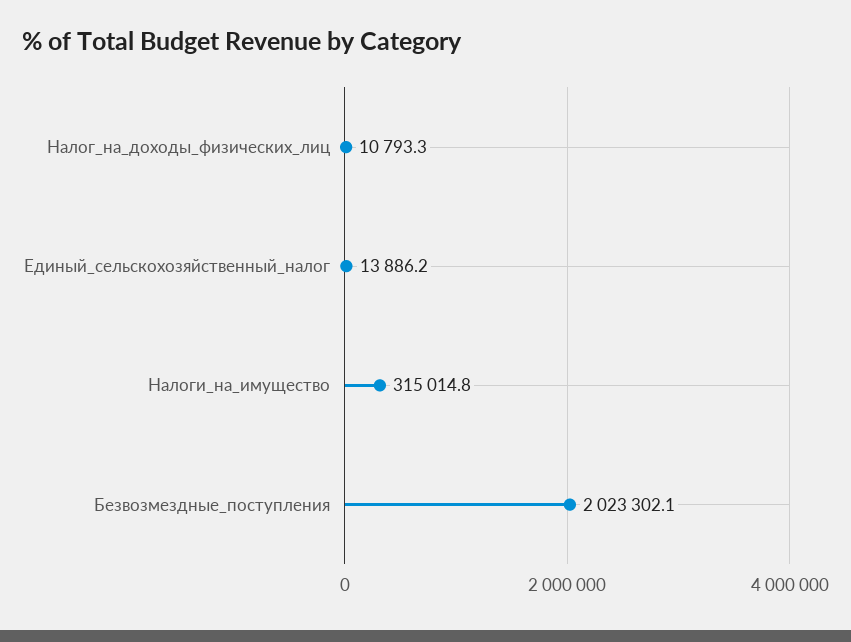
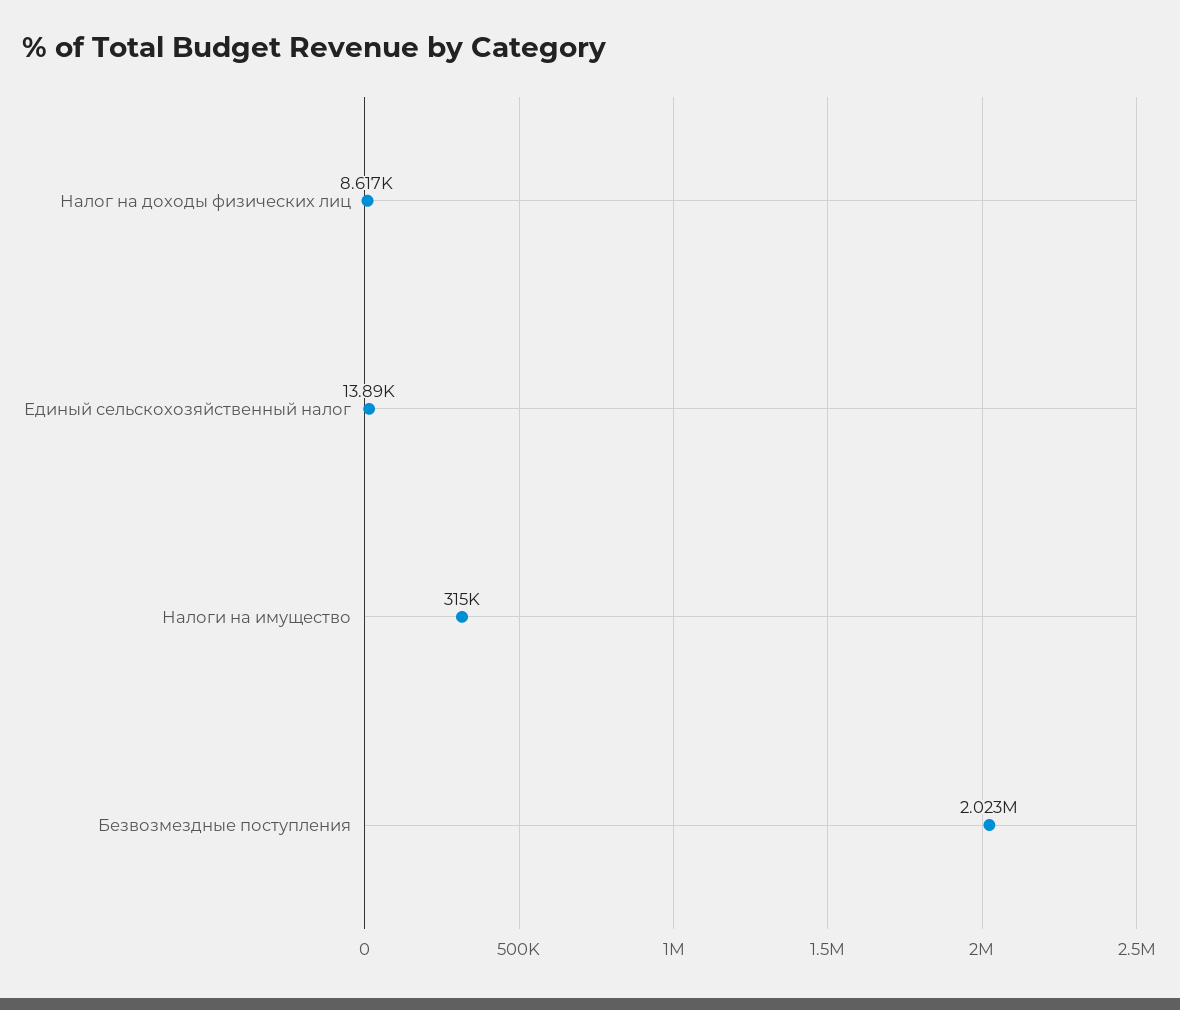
Налог_на_доходы_физических_лиц: 10793.3 -> 8617

